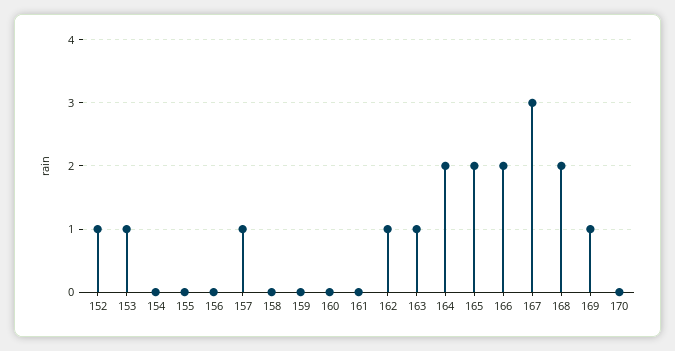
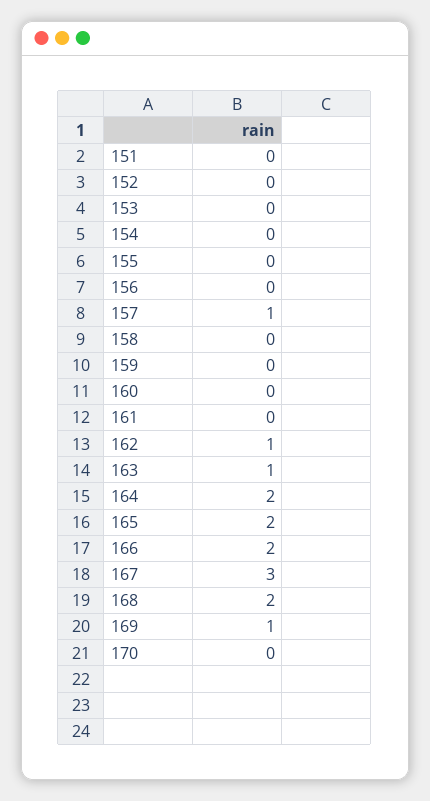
152: 1 -> 0
153: 1 -> 0
151: none -> 0

